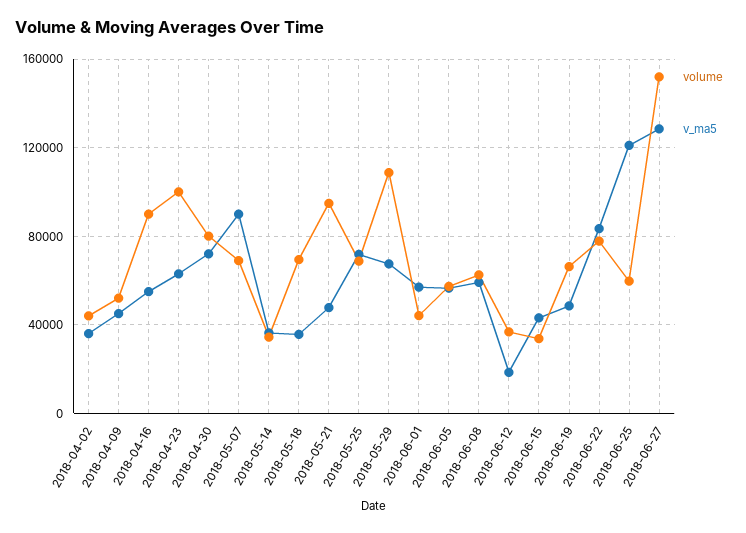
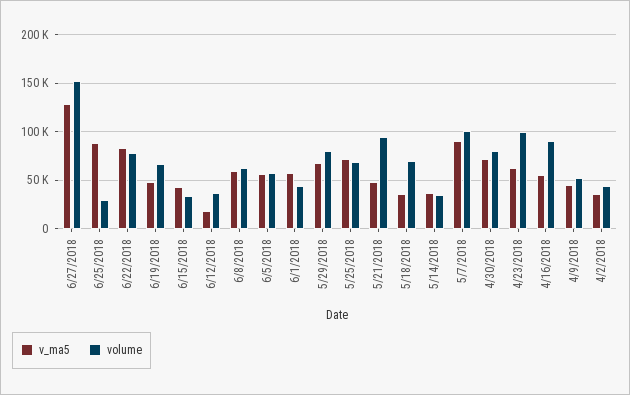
volume, 2018-05-07: 70000 -> 100000
volume, 2018-05-29: 110000 -> 80000
volume, 2018-06-25: 60000 -> 30000
v_ma5, 2018-06-25: 120000 -> 90000

